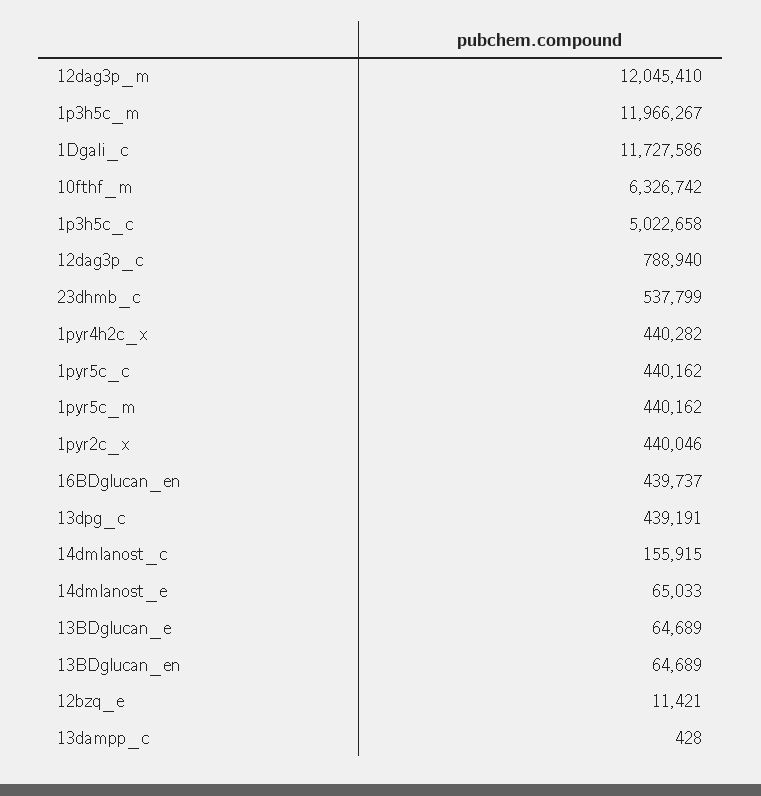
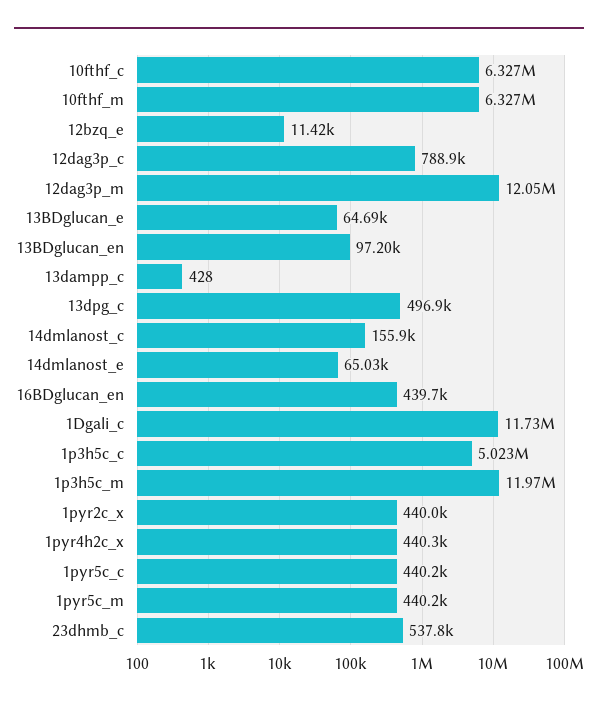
13dpg_c: 439191 -> 496900
13BDglucan_en: 64689 -> 97200
10fthf_c: none -> 6327000

